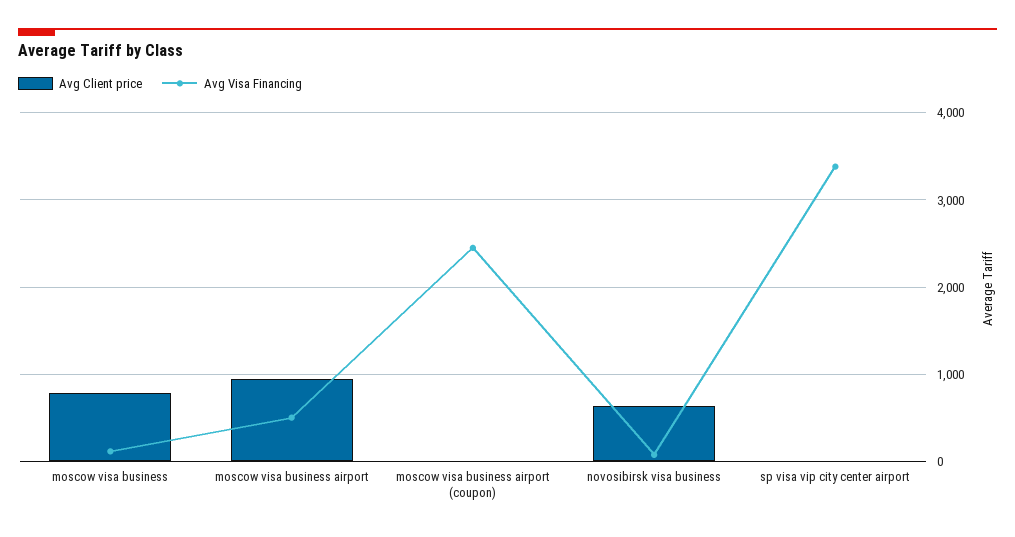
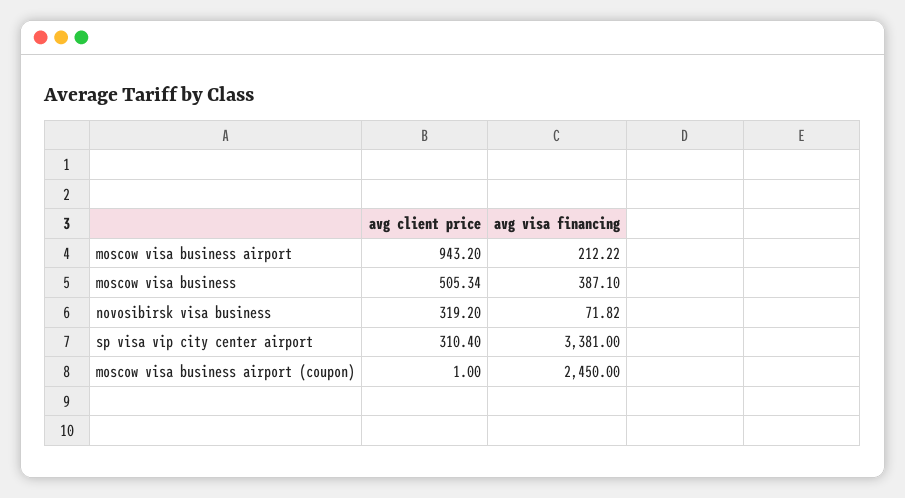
Avg Client price, moscow visa business: 800 -> 505.34
Avg Visa Financing, moscow visa business: 100 -> 387.1
Avg Visa Financing, moscow visa business airport: 500 -> 212.22
Avg Client price, novosibirsk visa business: 600 -> 319.2
Avg Client price, sp visa vip city center airport: 0 -> 310.4

